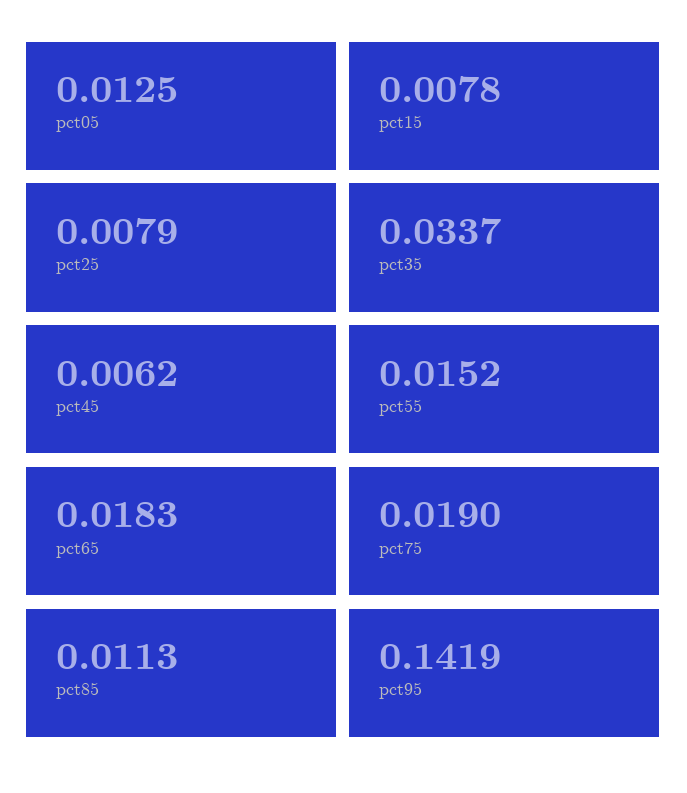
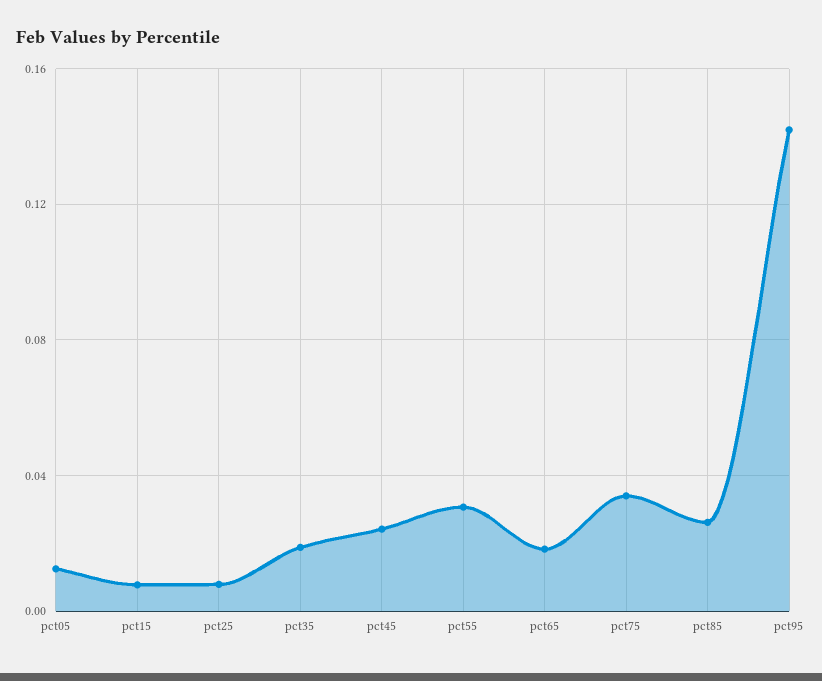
pct35: 0.0337 -> 0.02
pct45: 0.0062 -> 0.025
pct55: 0.0152 -> 0.03
pct75: 0.019 -> 0.035
pct85: 0.0113 -> 0.025

